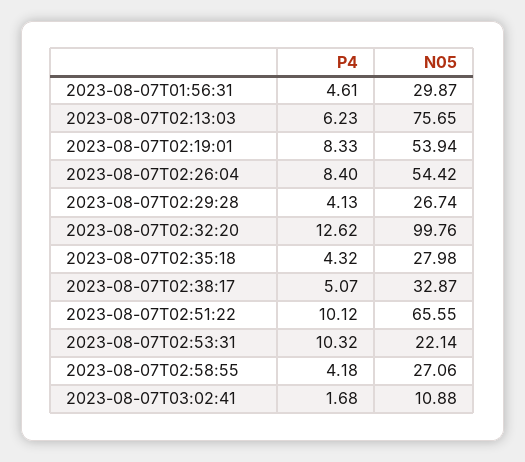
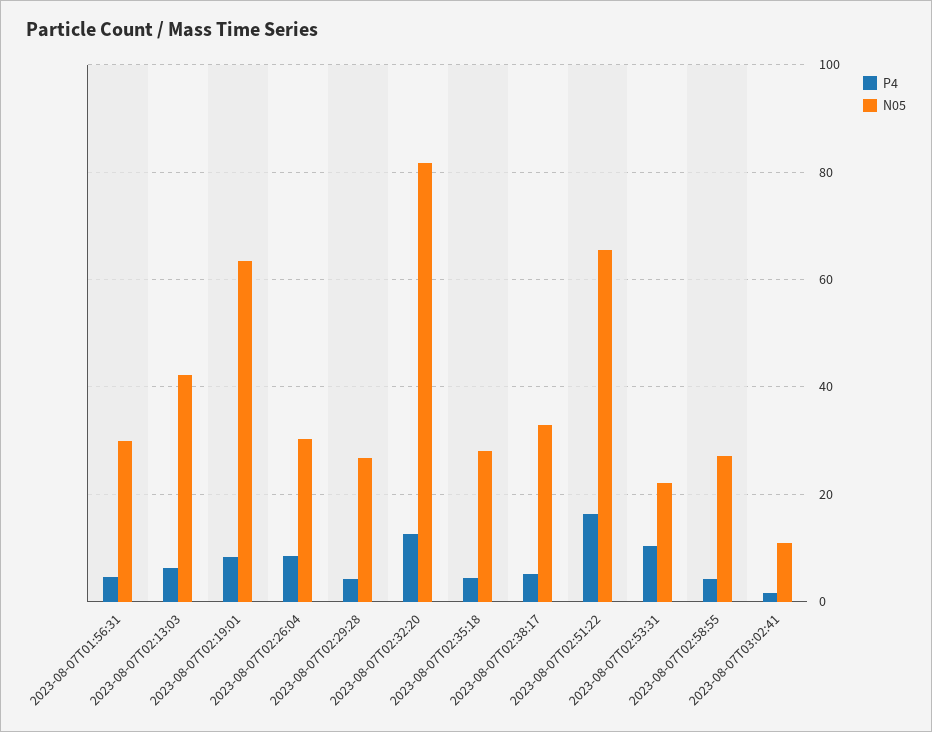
N05, 2023-08-07T02:13:03: 75.65 -> 42
N05, 2023-08-07T02:19:01: 53.94 -> 64
N05, 2023-08-07T02:26:04: 54.42 -> 30
N05, 2023-08-07T02:32:20: 99.76 -> 82
P4, 2023-08-07T02:51:22: 10.12 -> 16

